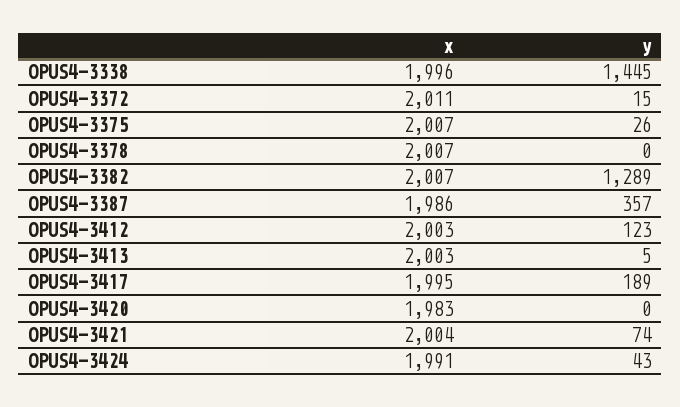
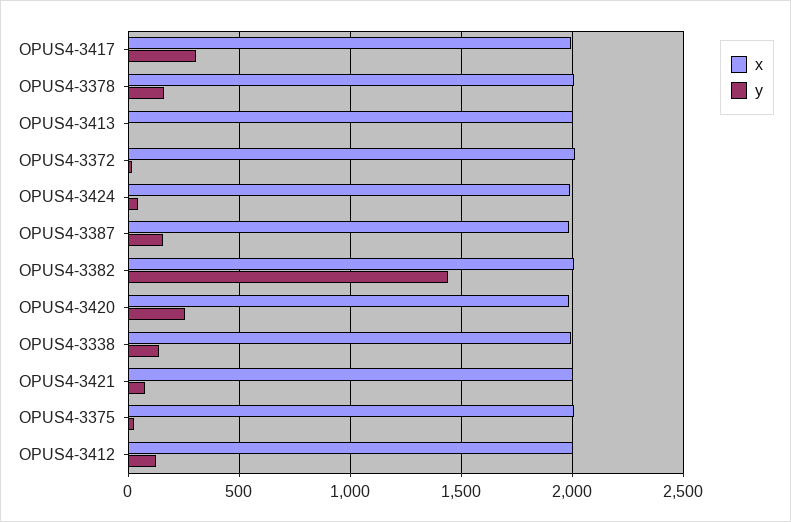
y, OPUS4-3338: 1445 -> 150
y, OPUS4-3378: 0 -> 150
y, OPUS4-3382: 1289 -> 1450
y, OPUS4-3387: 357 -> 150
y, OPUS4-3417: 189 -> 300
y, OPUS4-3420: 0 -> 250

